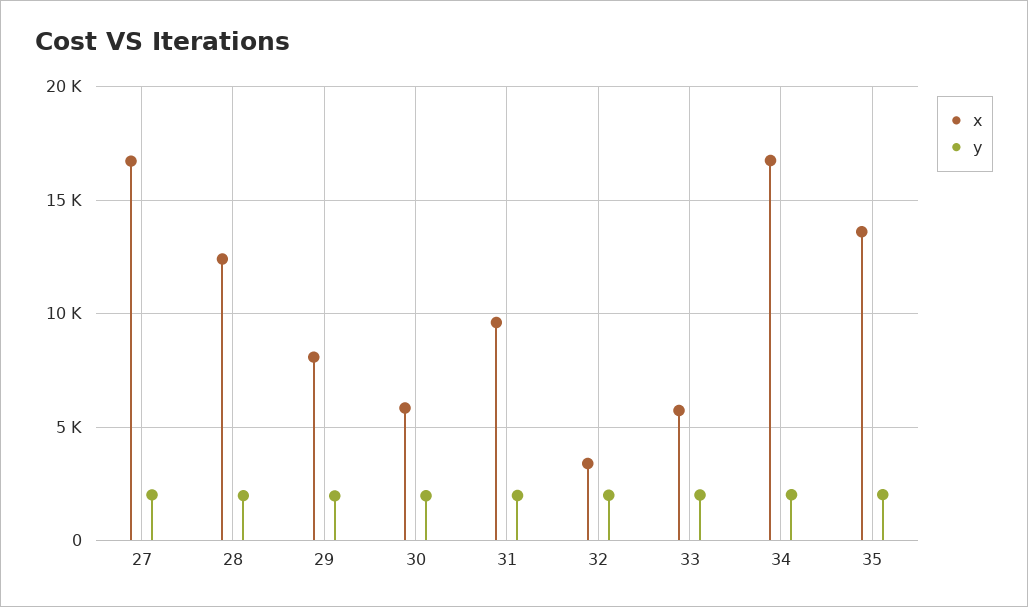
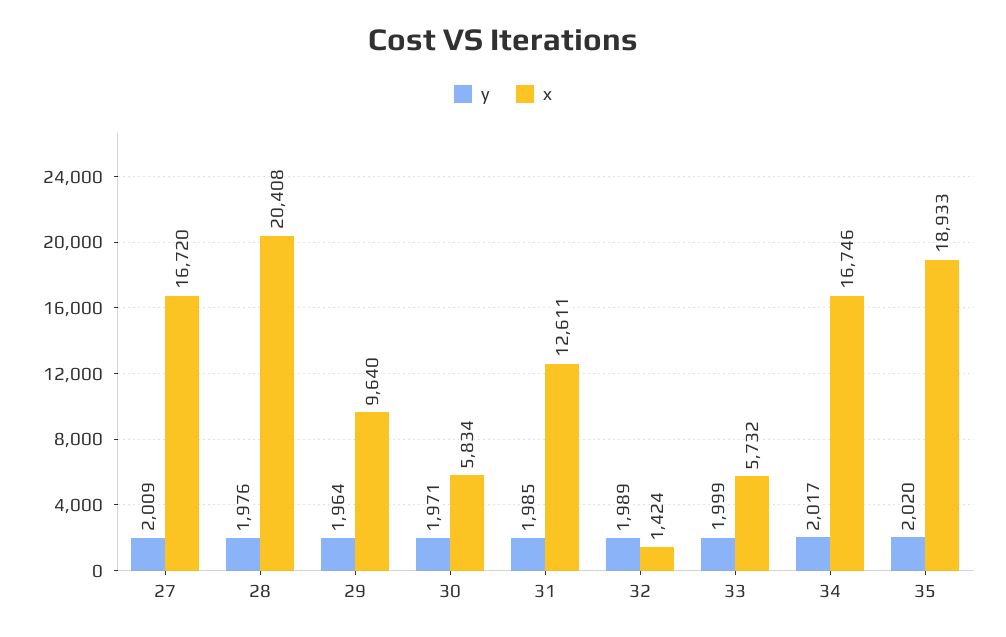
x, 28: 12500 -> 20408
x, 29: 8000 -> 9640
x, 31: 9500 -> 12611
x, 32: 3500 -> 1424
x, 35: 13500 -> 18933

